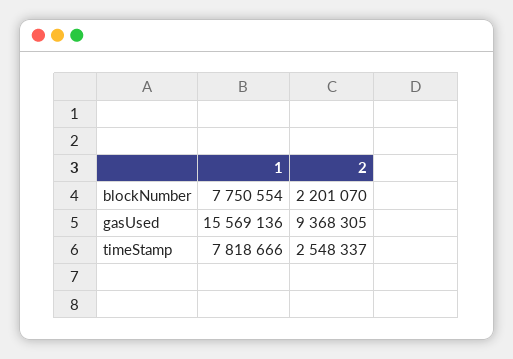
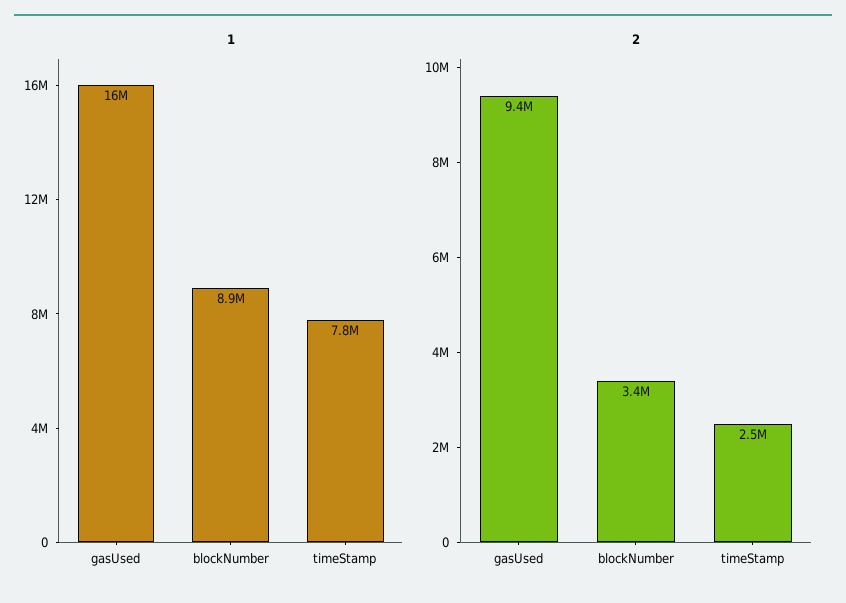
1, blockNumber: 7750554 -> 8900000
2, blockNumber: 2201070 -> 3400000

